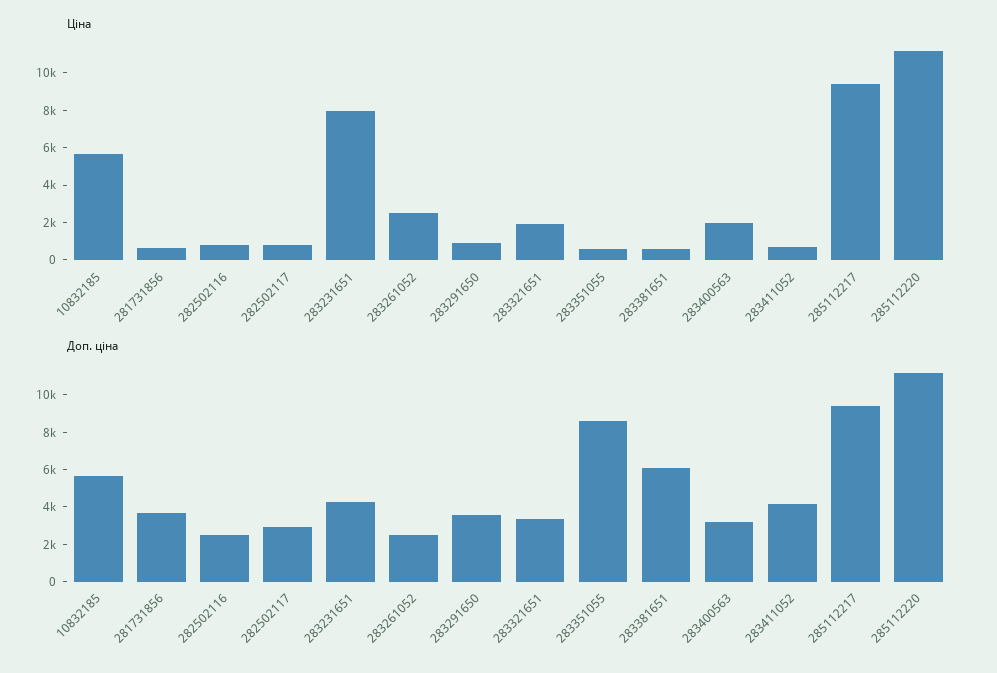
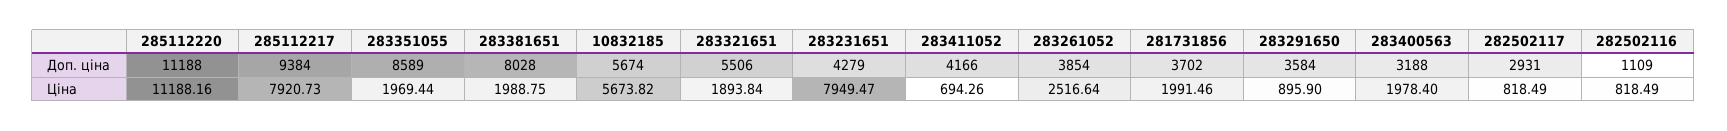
Ціна, 281731856: 500 -> 1991.46
Ціна, 283351055: 500 -> 1969.44
Ціна, 283381651: 500 -> 1988.75
Ціна, 285112217: 9500 -> 7920.73
Доп. ціна, 282502116: 2500 -> 1109
Доп. ціна, 283261052: 2500 -> 3854
Доп. ціна, 283321651: 3500 -> 5506
Доп. ціна, 283381651: 6000 -> 8028

